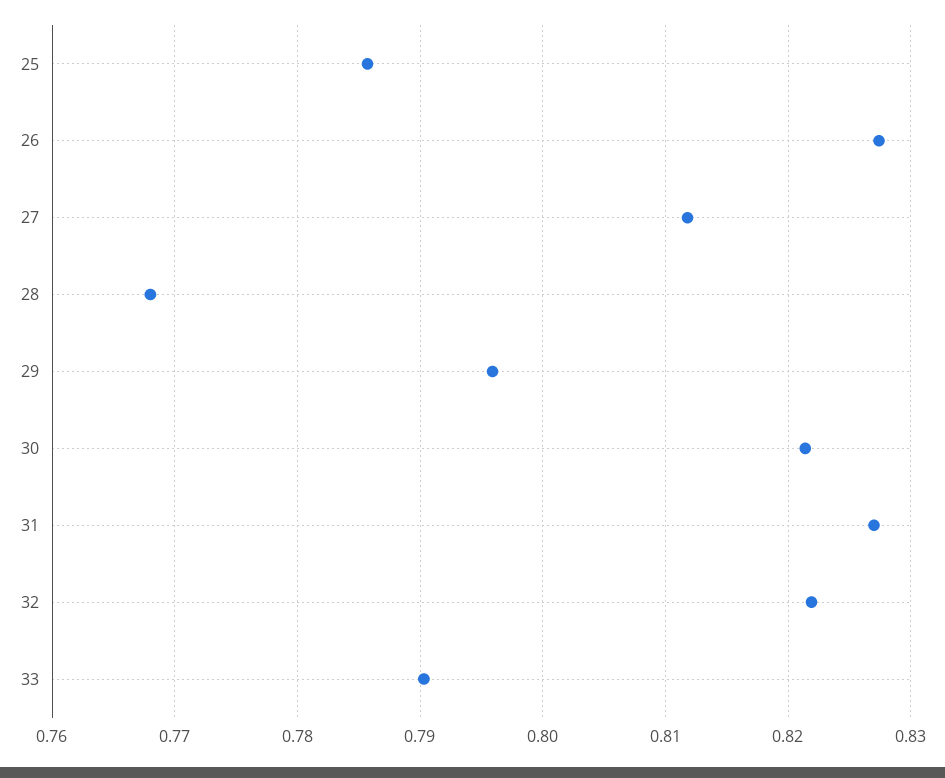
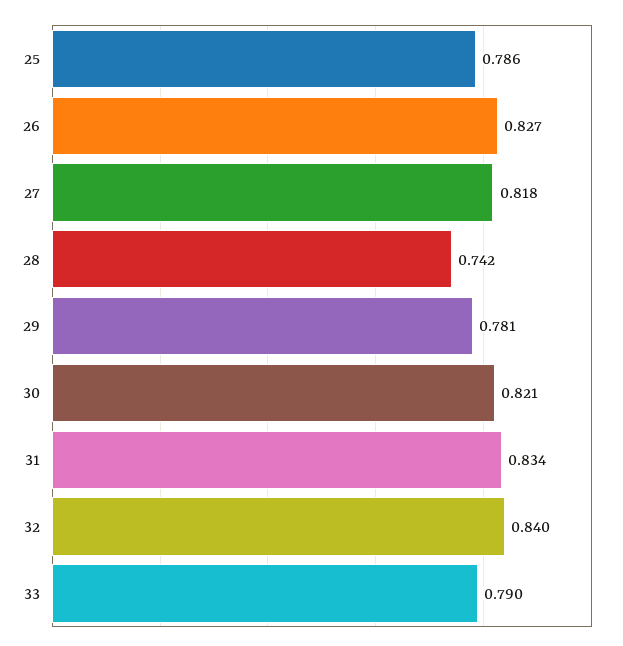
27: 0.812 -> 0.818
28: 0.768 -> 0.742
29: 0.796 -> 0.781
31: 0.827 -> 0.834
32: 0.822 -> 0.84

